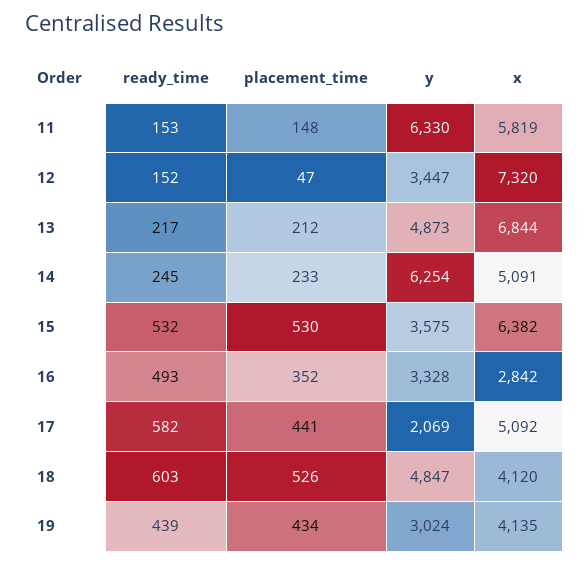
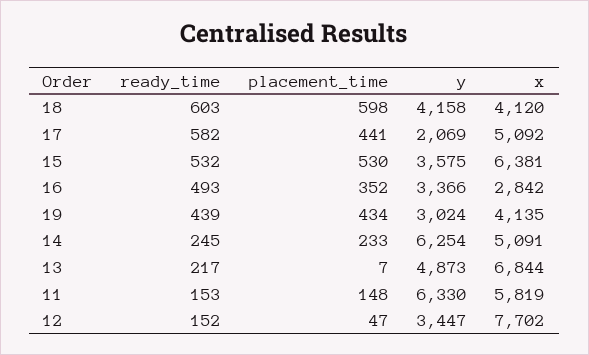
x, 12: 7320 -> 7702
placement_time, 13: 212 -> 7
x, 15: 6382 -> 6381
y, 16: 3328 -> 3366
placement_time, 18: 526 -> 598
y, 18: 4847 -> 4158

